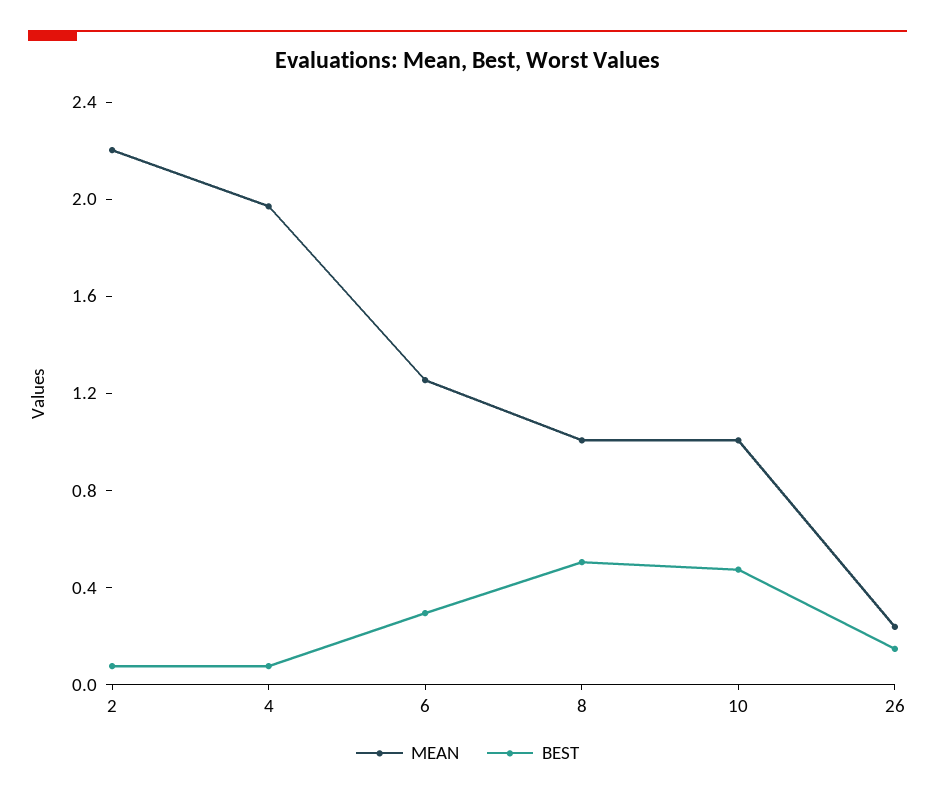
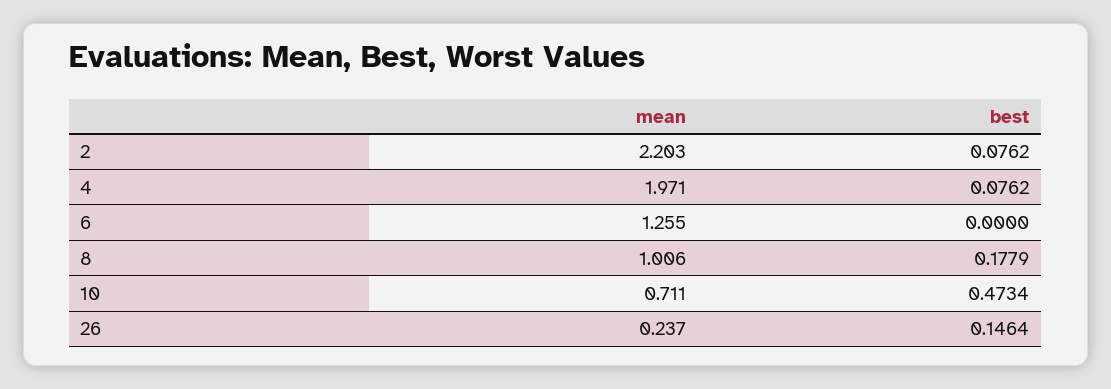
BEST, 6: 0.3 -> 0
BEST, 8: 0.5 -> 0.1779
MEAN, 10: 1 -> 0.711

